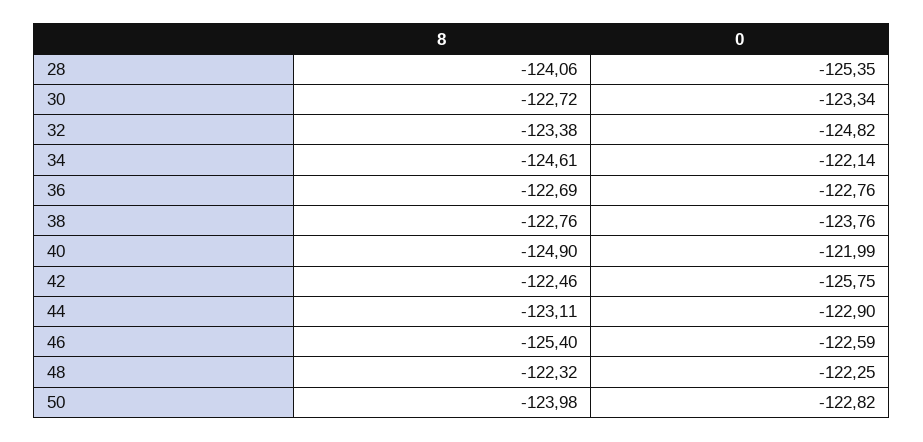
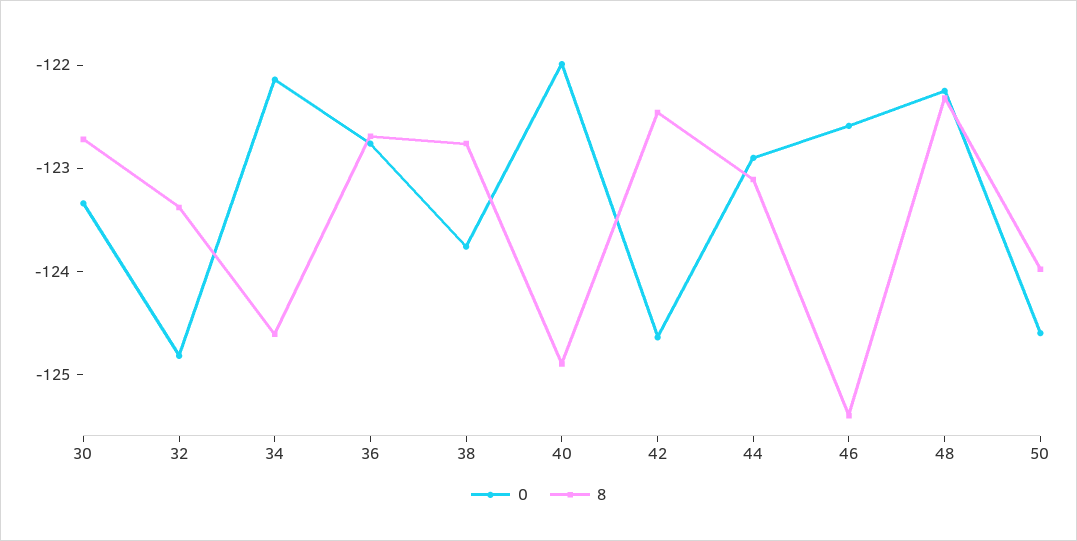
8, 28: -124.06 -> none
0, 28: -125.35 -> none
0, 42: -125.75 -> -124.6
0, 50: -122.82 -> -124.6

